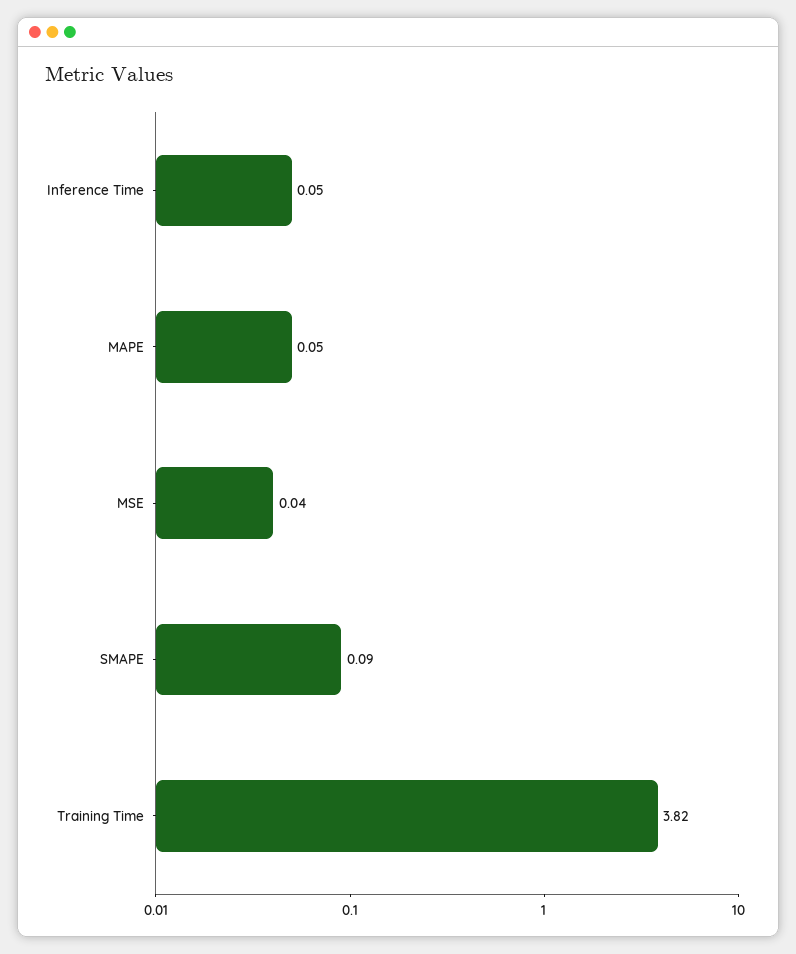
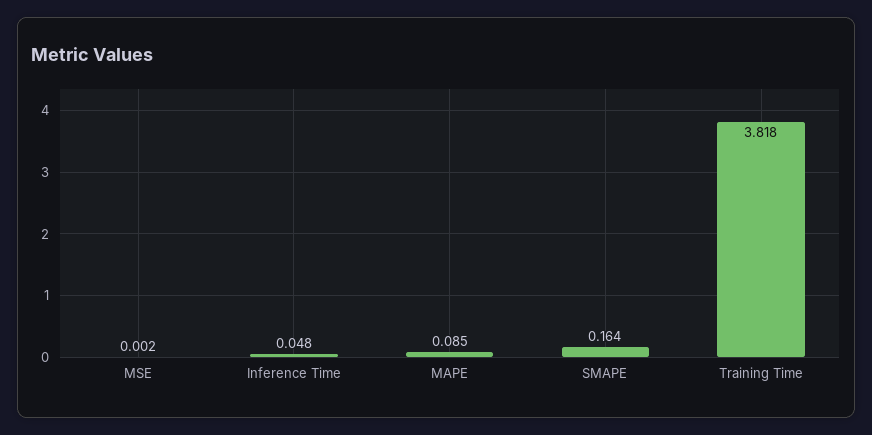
MAPE: 0.05 -> 0.085
MSE: 0.04 -> 0.002
SMAPE: 0.09 -> 0.164

